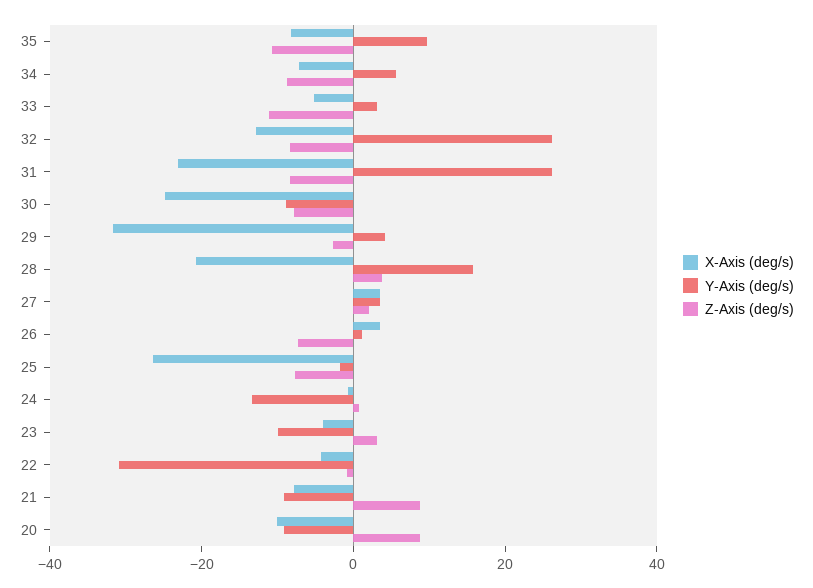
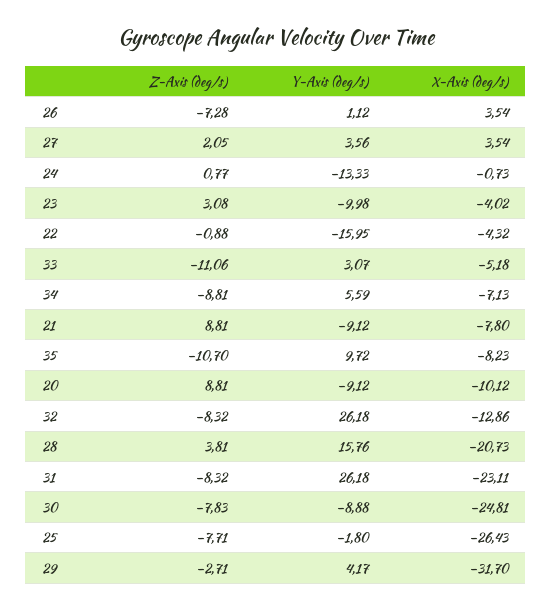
Y-Axis (deg/s), 22: -30 -> -15.95

